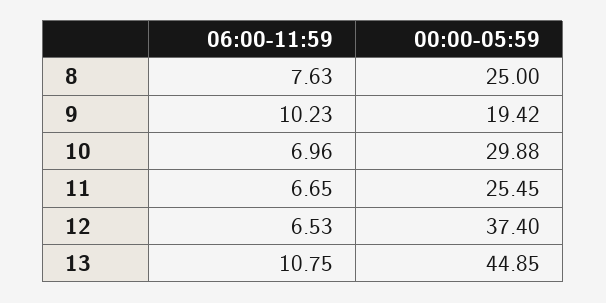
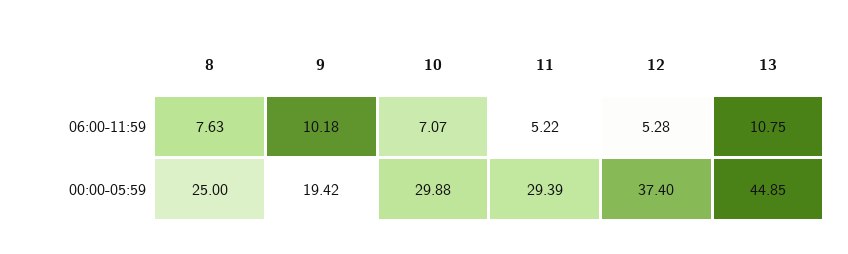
06:00-11:59, 9: 10.23 -> 10.18
06:00-11:59, 10: 6.96 -> 7.07
06:00-11:59, 11: 6.65 -> 5.22
00:00-05:59, 11: 25.45 -> 29.39
06:00-11:59, 12: 6.53 -> 5.28

